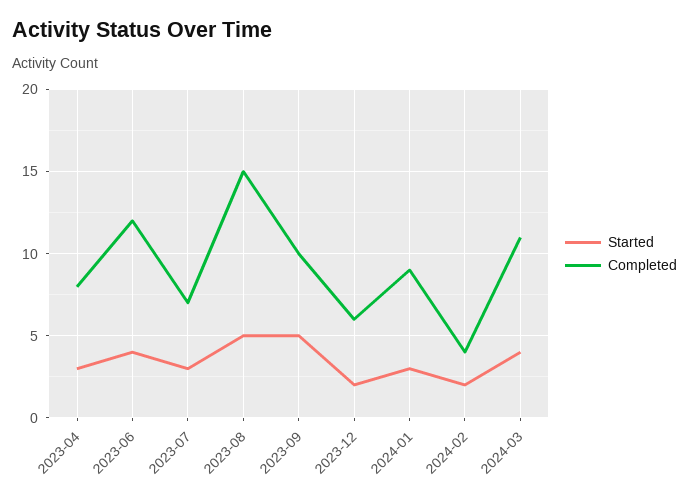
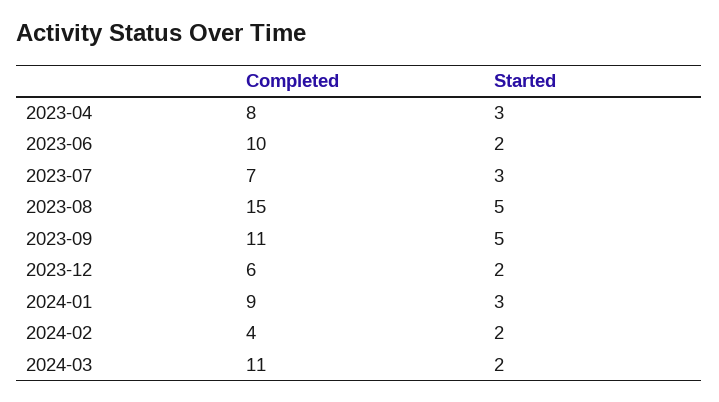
Started, 2023-06: 4 -> 2
Completed, 2023-06: 12 -> 10
Completed, 2023-09: 10 -> 11
Started, 2024-03: 4 -> 2

